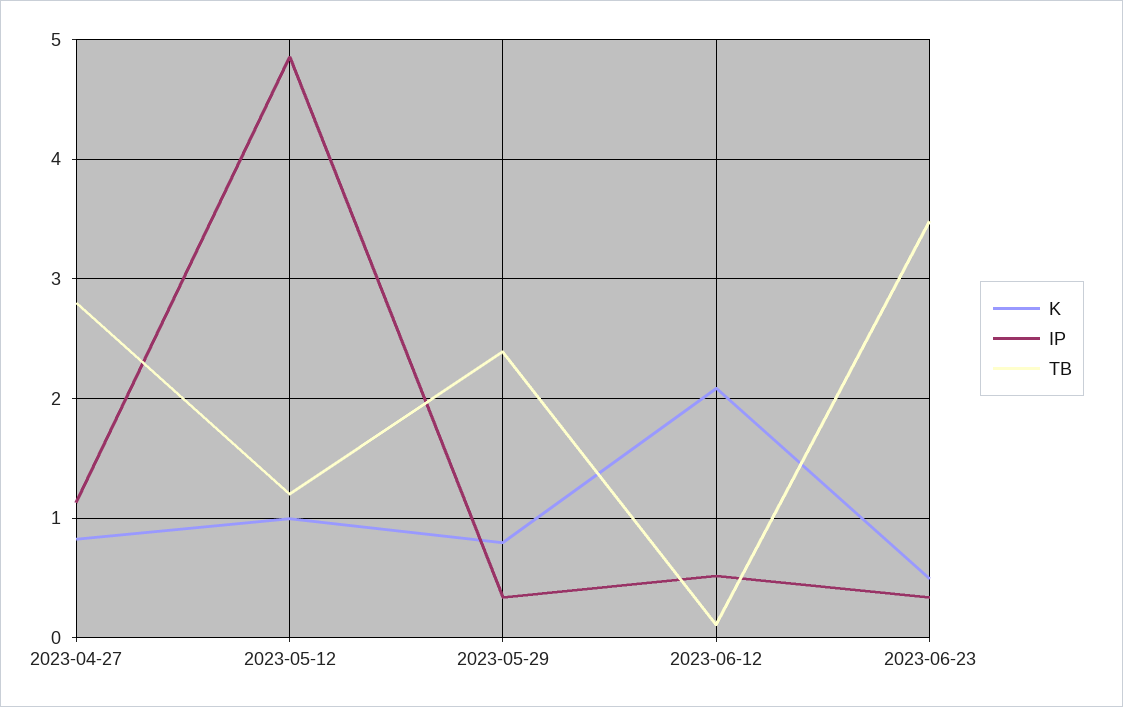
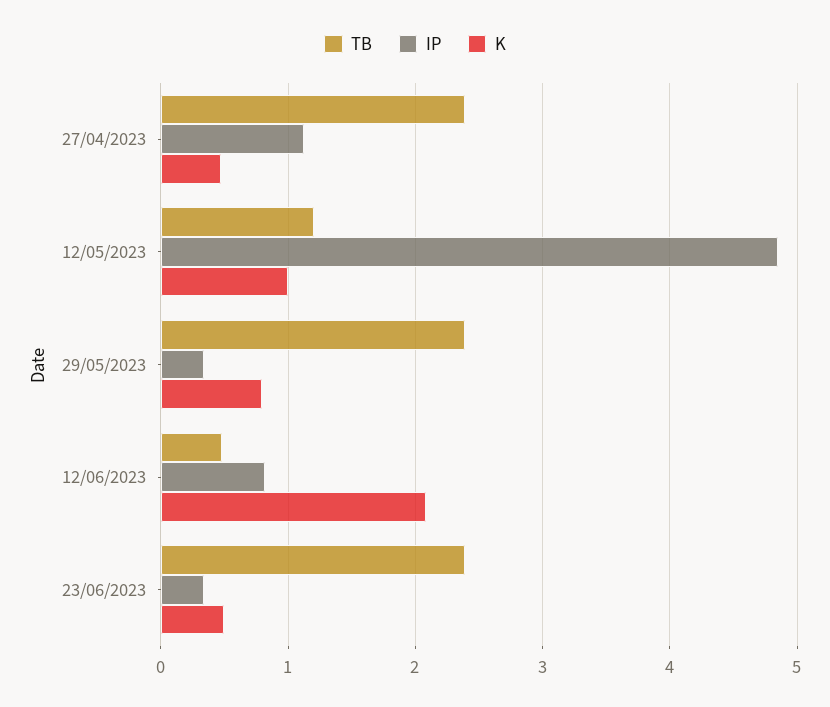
K, 2023-04-27: 0.8 -> 0.5
TB, 2023-04-27: 2.8 -> 2.4
IP, 2023-06-12: 0.5 -> 0.8
TB, 2023-06-12: 0.1 -> 0.5
TB, 2023-06-23: 3.5 -> 2.4

